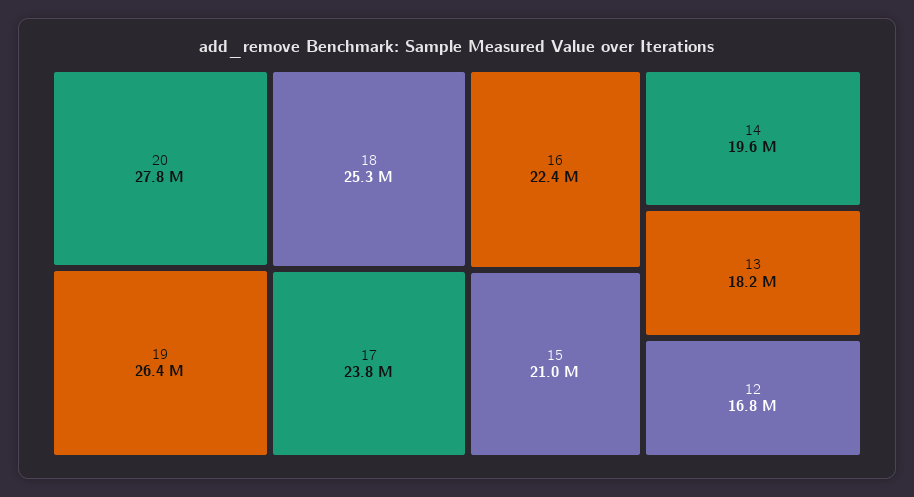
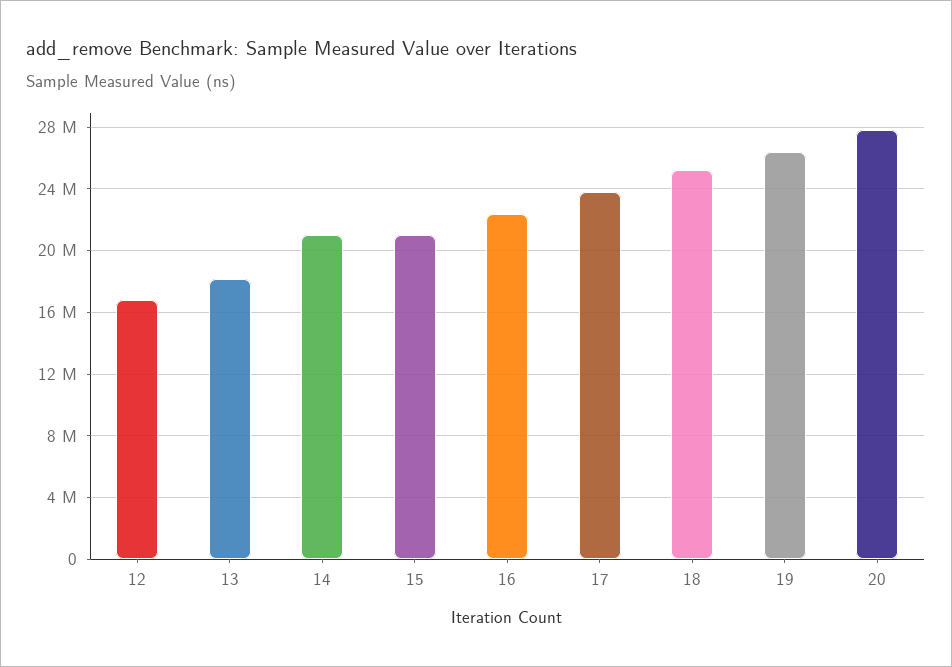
14: 19600000 -> 21000000

